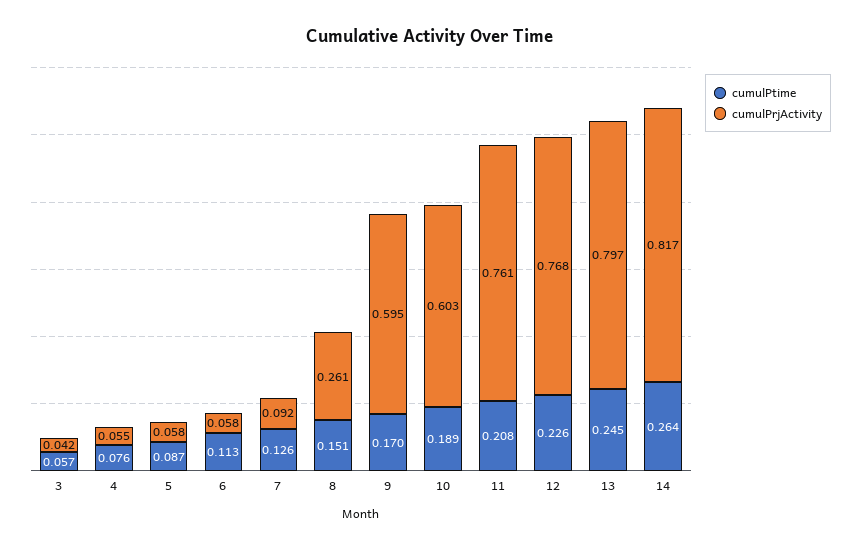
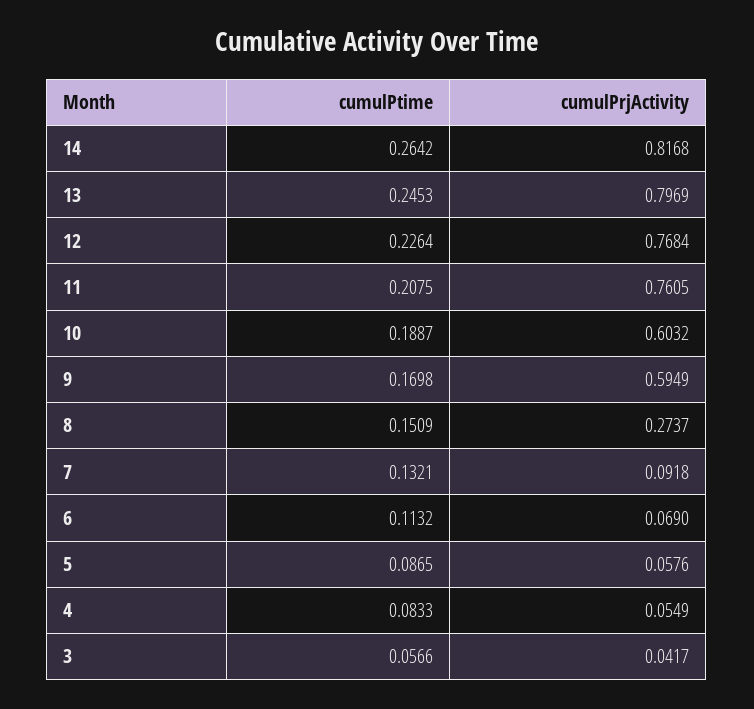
cumulPtime, 4: 0.076 -> 0.0833
cumulPrjActivity, 6: 0.058 -> 0.069
cumulPtime, 7: 0.126 -> 0.1321
cumulPrjActivity, 8: 0.261 -> 0.2737

